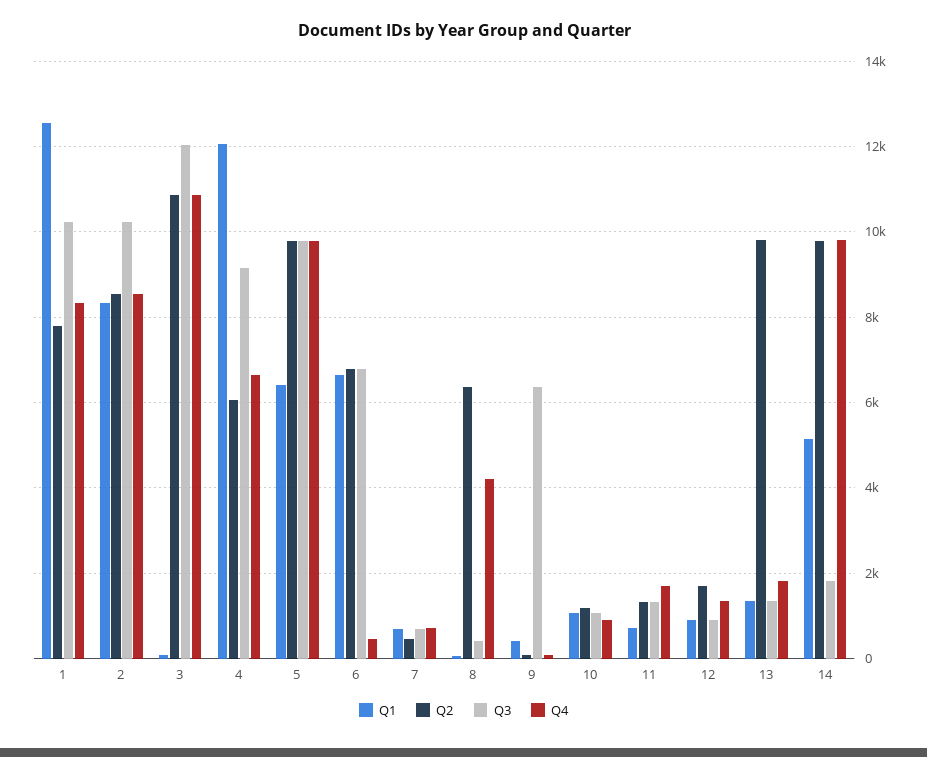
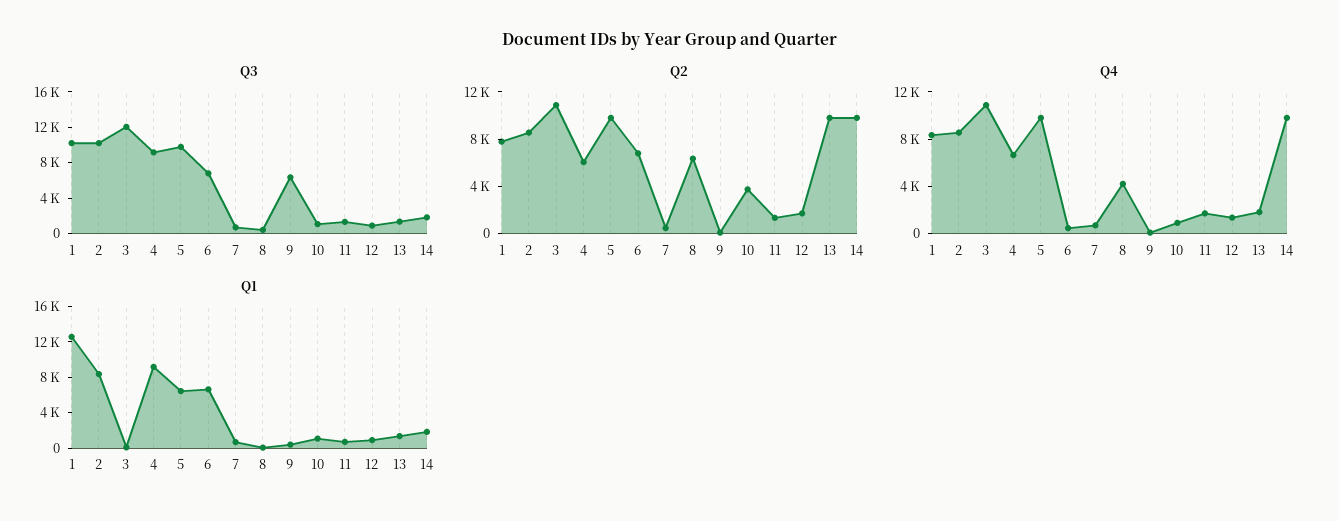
Q1, 4: 12000 -> 9000
Q2, 10: 1200 -> 4000
Q1, 14: 5200 -> 2000

